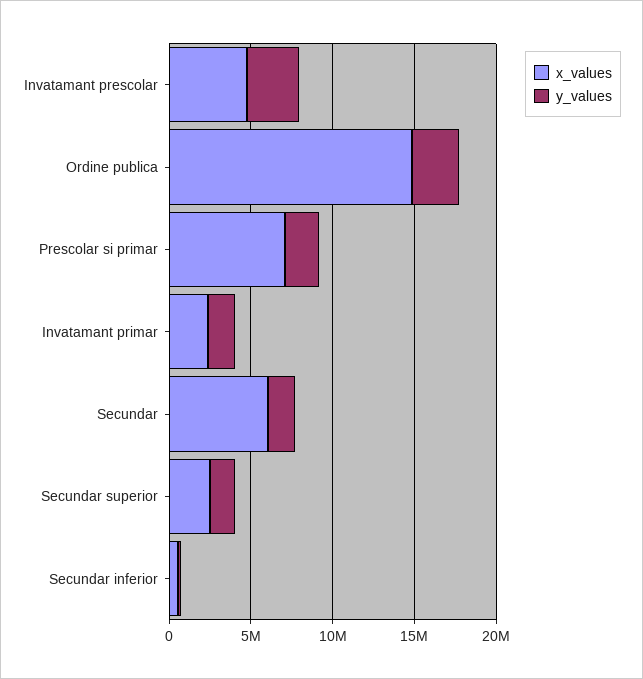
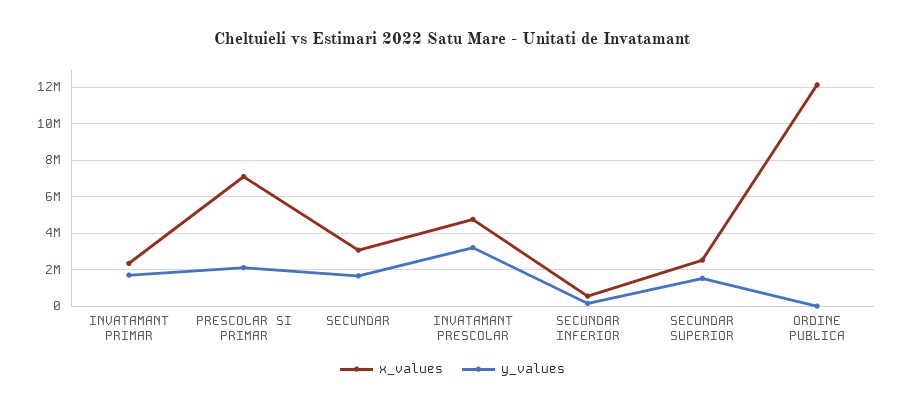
x_values, Ordine publica: 15000000 -> 12000000
y_values, Ordine publica: 3000000 -> 0
x_values, Secundar: 6000000 -> 3000000

